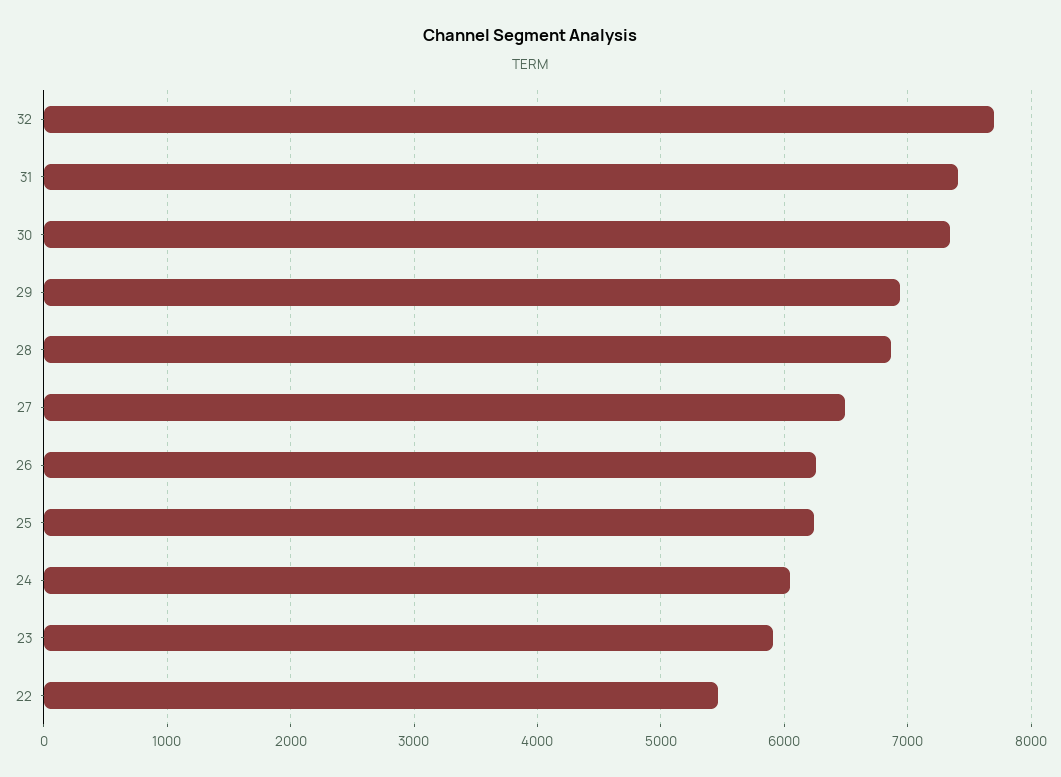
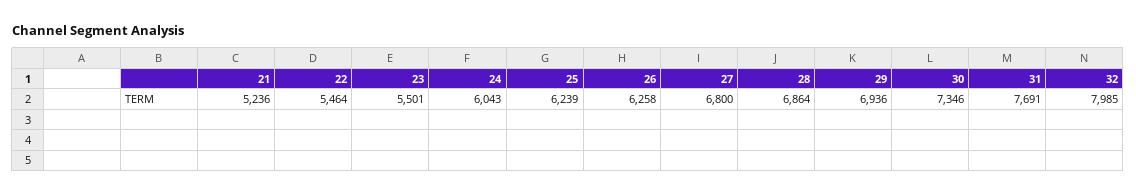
32: 7700 -> 7985
31: 7400 -> 7691
27: 6500 -> 6800
23: 5900 -> 5501
21: none -> 5236

